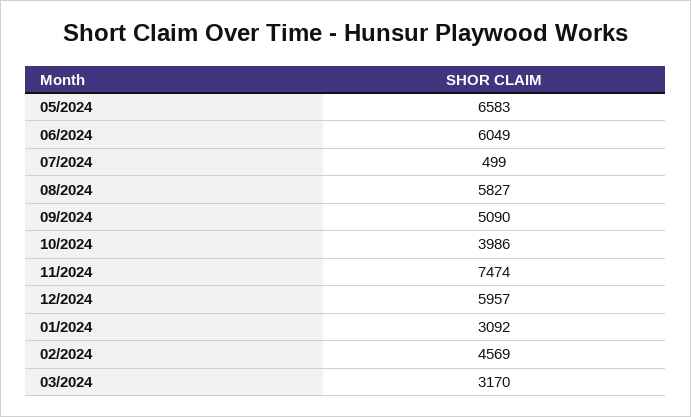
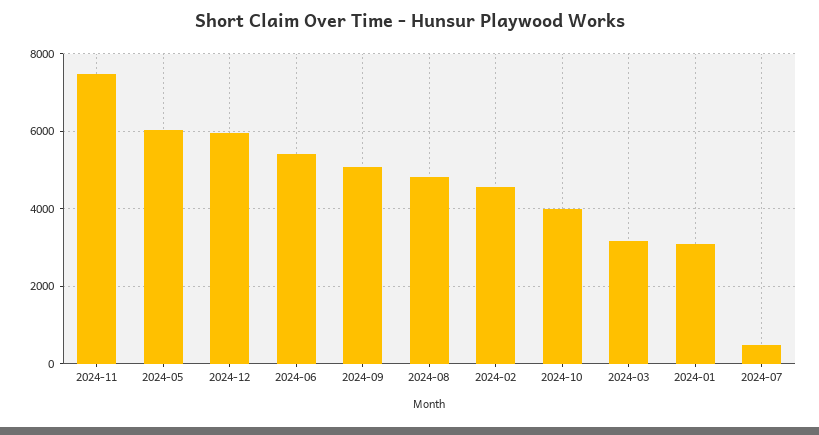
05/2024: 6583 -> 6000
06/2024: 6049 -> 5400
08/2024: 5827 -> 4800

